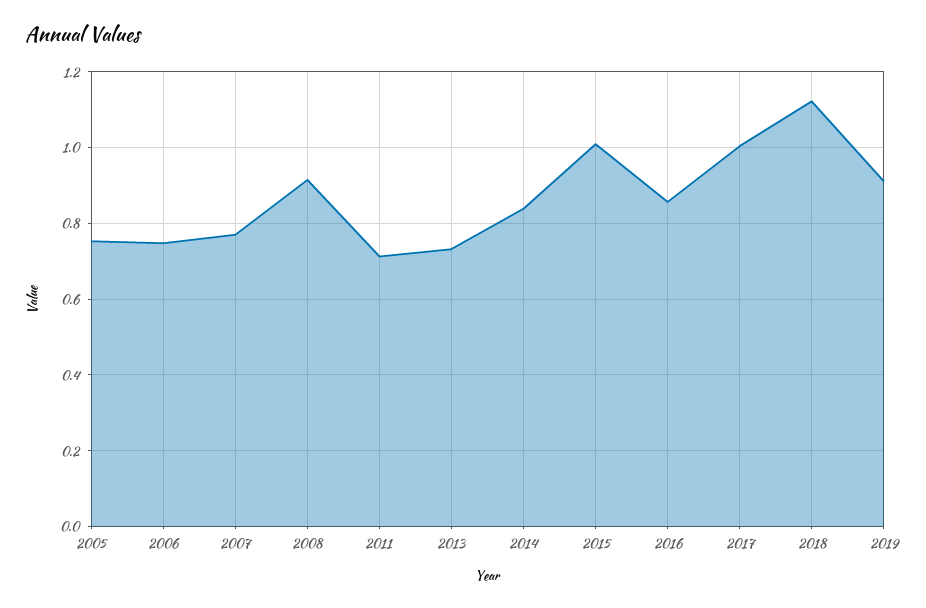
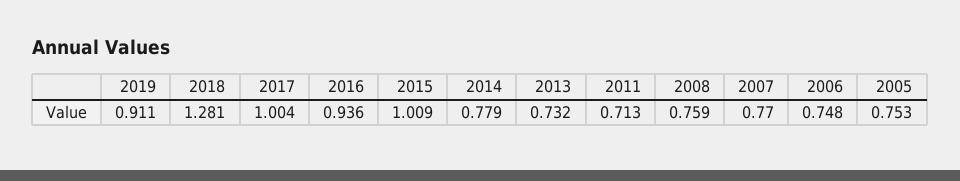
2008: 0.92 -> 0.759
2014: 0.84 -> 0.779
2016: 0.86 -> 0.936
2018: 1.12 -> 1.281

